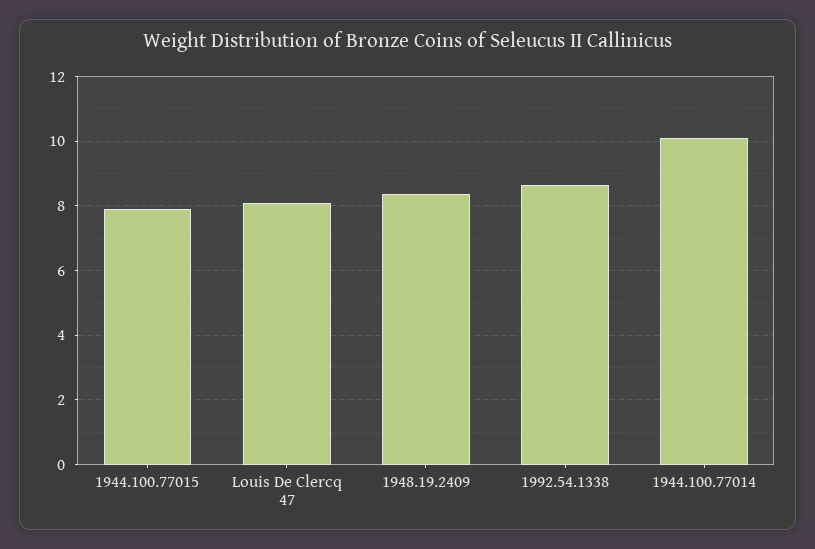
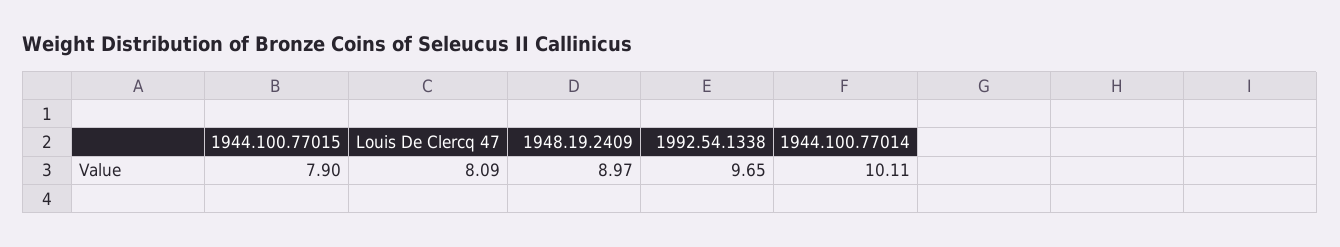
1948.19.2409: 8.4 -> 8.97
1992.54.1338: 8.6 -> 9.65

